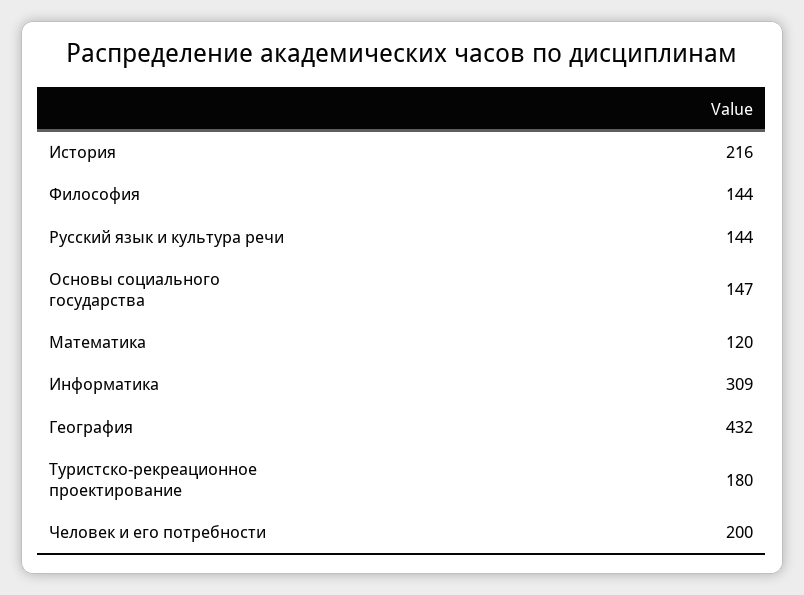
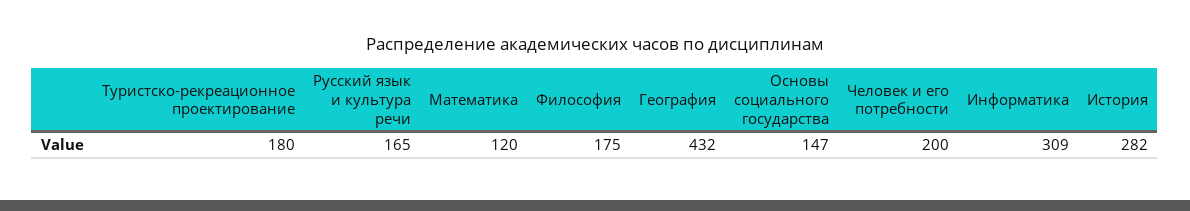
История: 216 -> 282
Философия: 144 -> 175
Русский язык и культура речи: 144 -> 165

